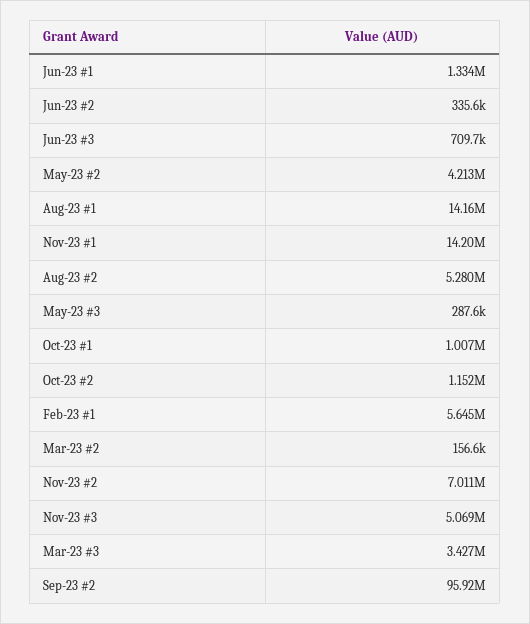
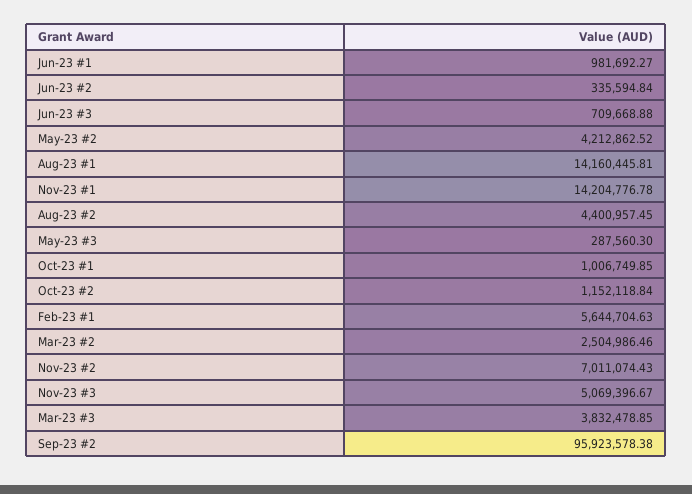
Jun-23 #1: 1334000 -> 981692.27
Aug-23 #2: 5280000 -> 4400957.45
Mar-23 #2: 156600 -> 2504986.46
Mar-23 #3: 3427000 -> 3832478.85

